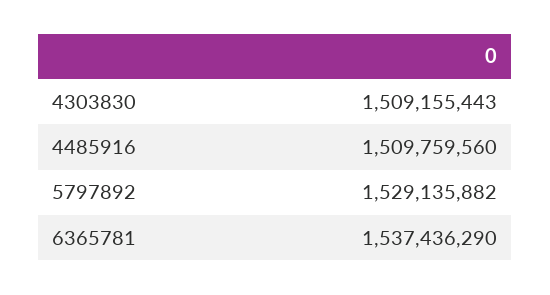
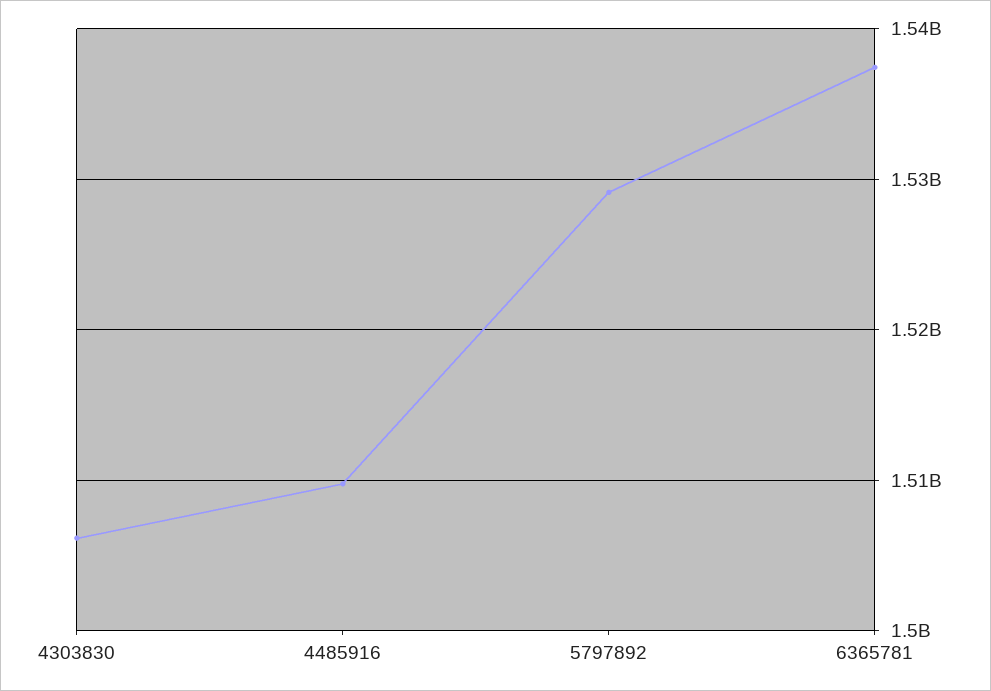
4303830: 1509155443 -> 1506000000

